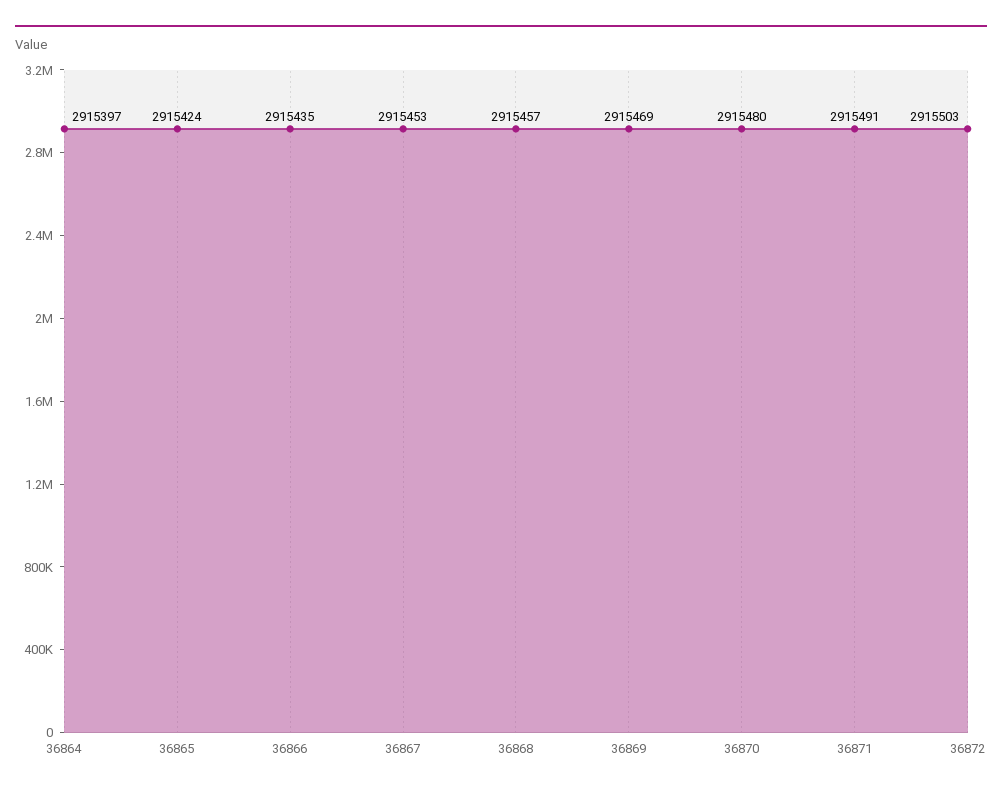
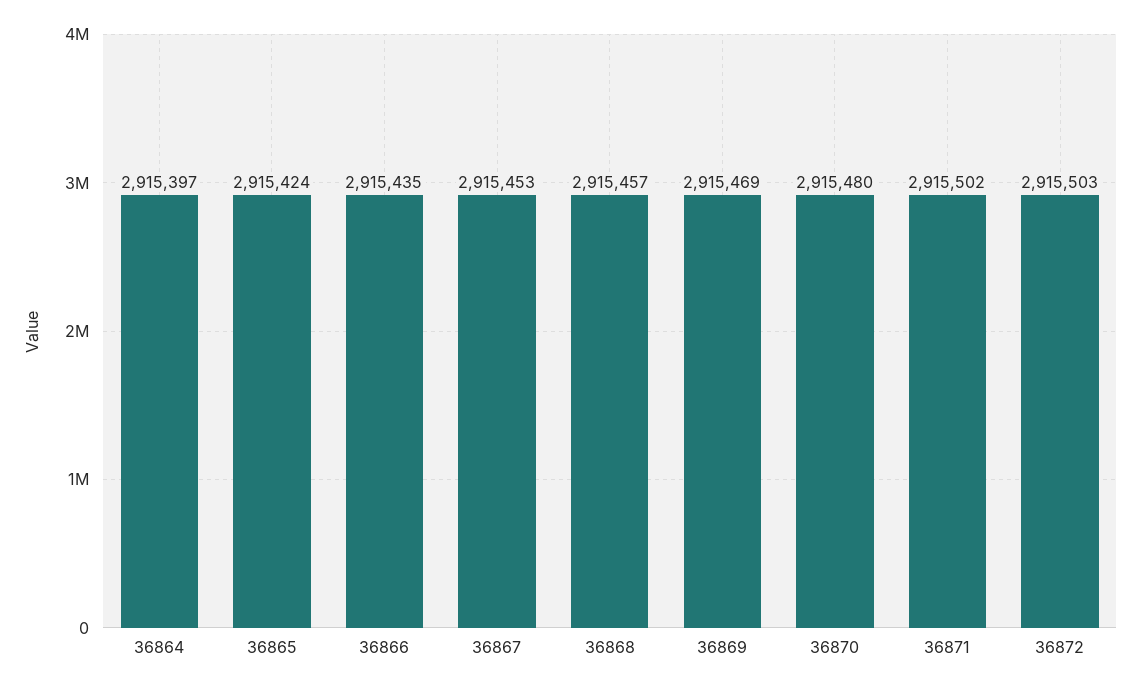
36871: 2915491 -> 2915502

